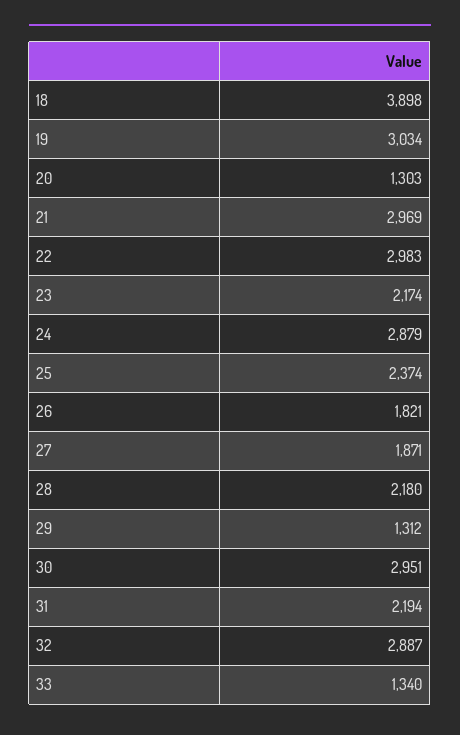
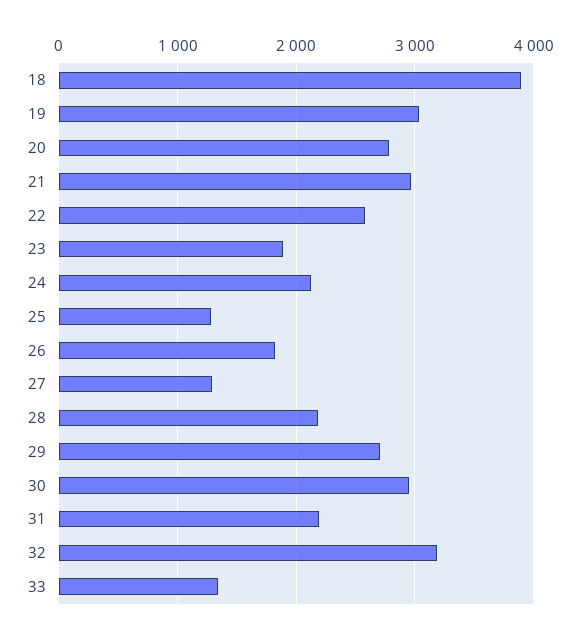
20: 1303 -> 2800
22: 2983 -> 2600
23: 2174 -> 1900
24: 2879 -> 2100
25: 2374 -> 1300
27: 1871 -> 1300
29: 1312 -> 2700
32: 2887 -> 3200

